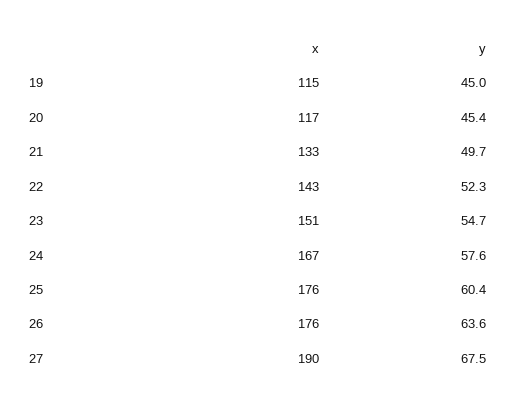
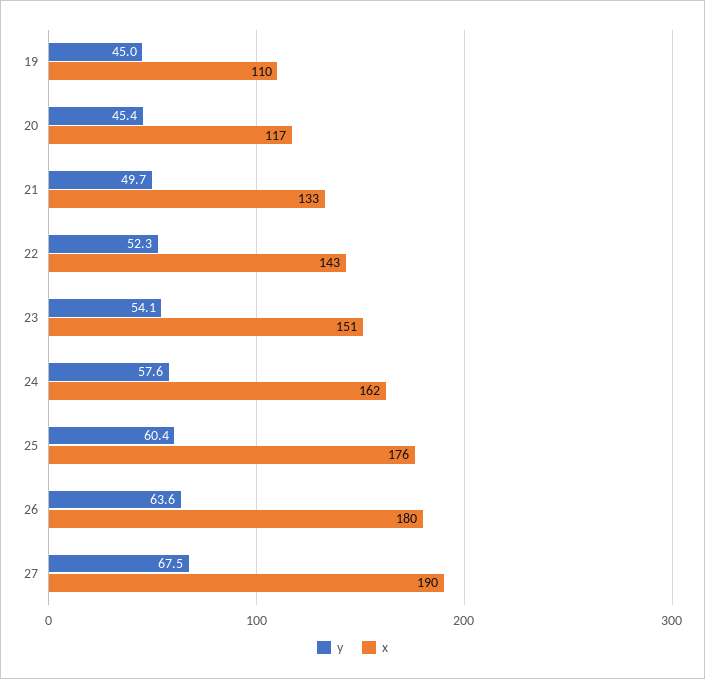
x, 19: 115 -> 110
y, 23: 54.7 -> 54.1
x, 24: 167 -> 162
x, 26: 176 -> 180

